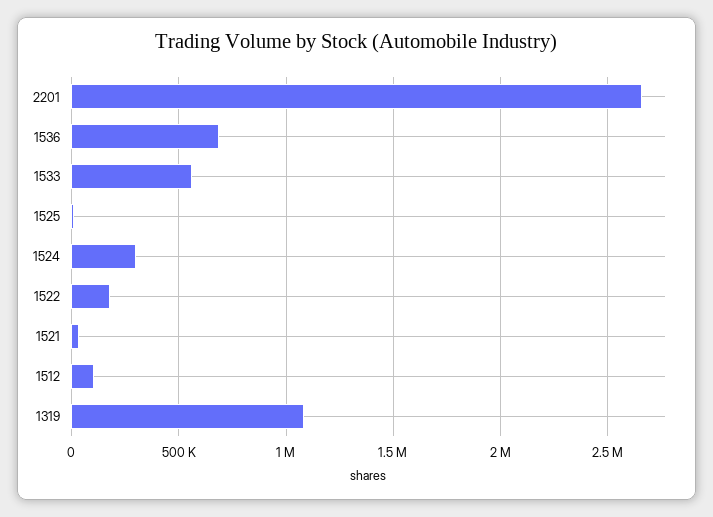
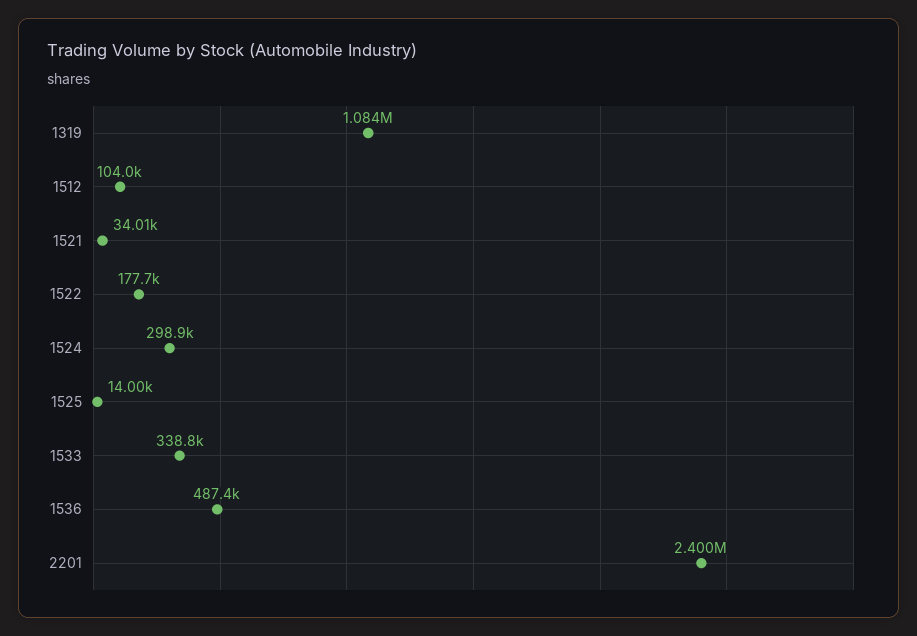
2201: 2650000 -> 2400000
1536: 700000 -> 487400
1533: 550000 -> 338800

